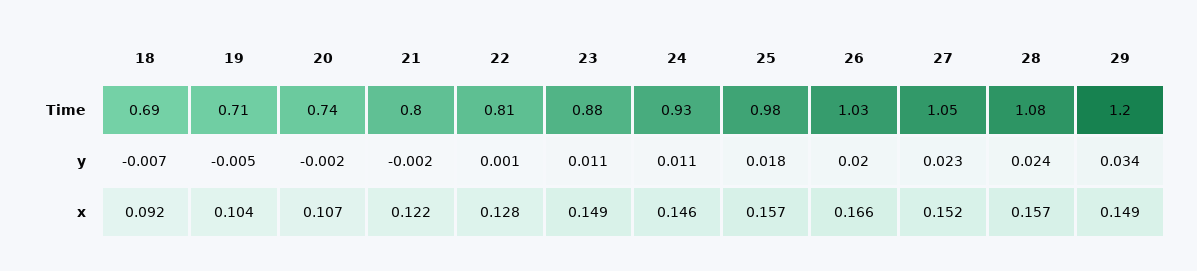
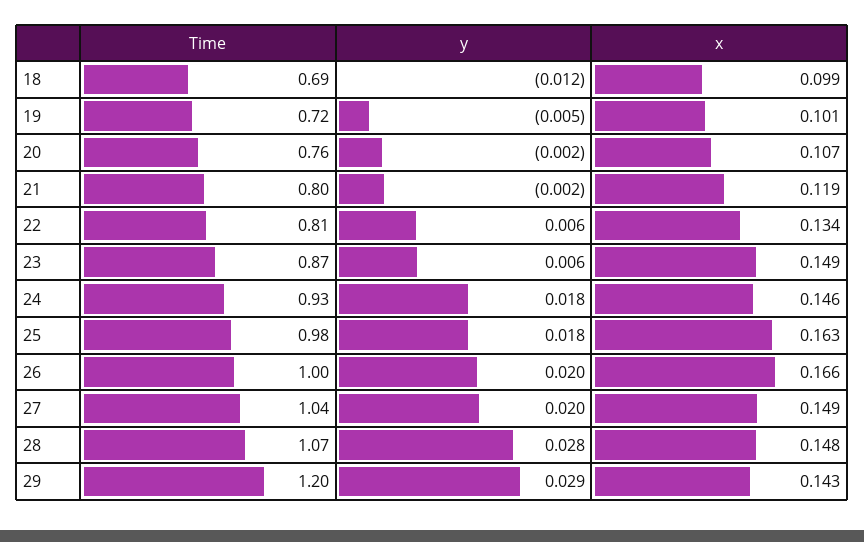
19, Time: 0.71 -> 0.72
20, Time: 0.74 -> 0.76
23, Time: 0.88 -> 0.87
26, Time: 1.03 -> 1
27, Time: 1.05 -> 1.04
28, Time: 1.08 -> 1.07
18, y: -0.007 -> -0.012
22, y: 0.001 -> 0.006
23, y: 0.011 -> 0.006
24, y: 0.011 -> 0.018
27, y: 0.023 -> 0.02
28, y: 0.024 -> 0.028
29, y: 0.034 -> 0.029
18, x: 0.092 -> 0.099
19, x: 0.104 -> 0.101
21, x: 0.122 -> 0.119
22, x: 0.128 -> 0.134
25, x: 0.157 -> 0.163
27, x: 0.152 -> 0.149
28, x: 0.157 -> 0.148
29, x: 0.149 -> 0.143

